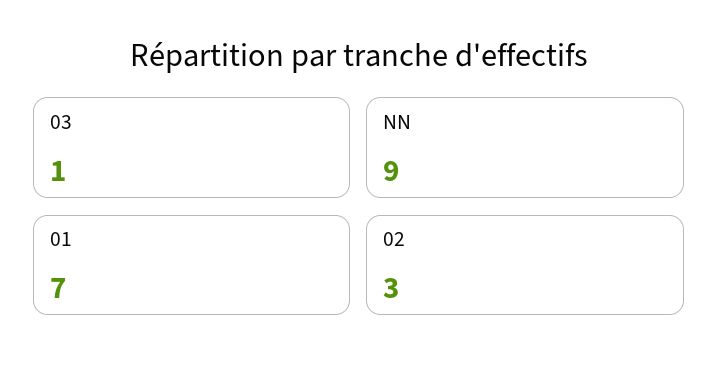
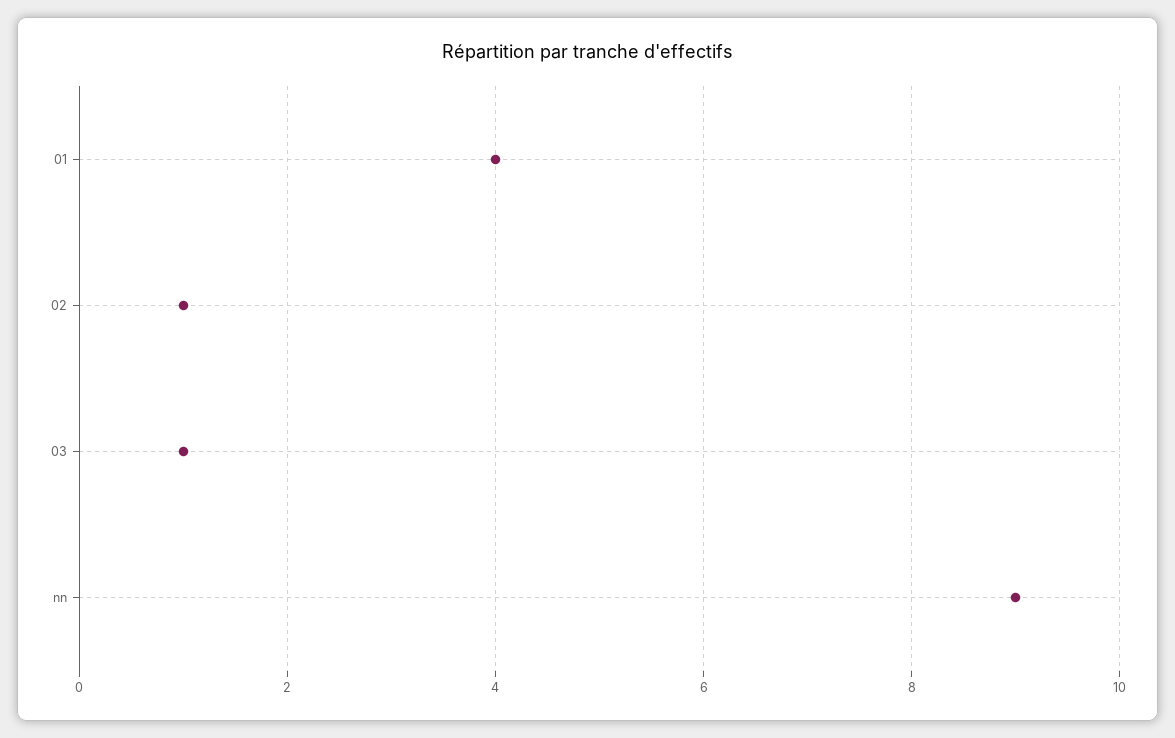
01: 7 -> 4
02: 3 -> 1

